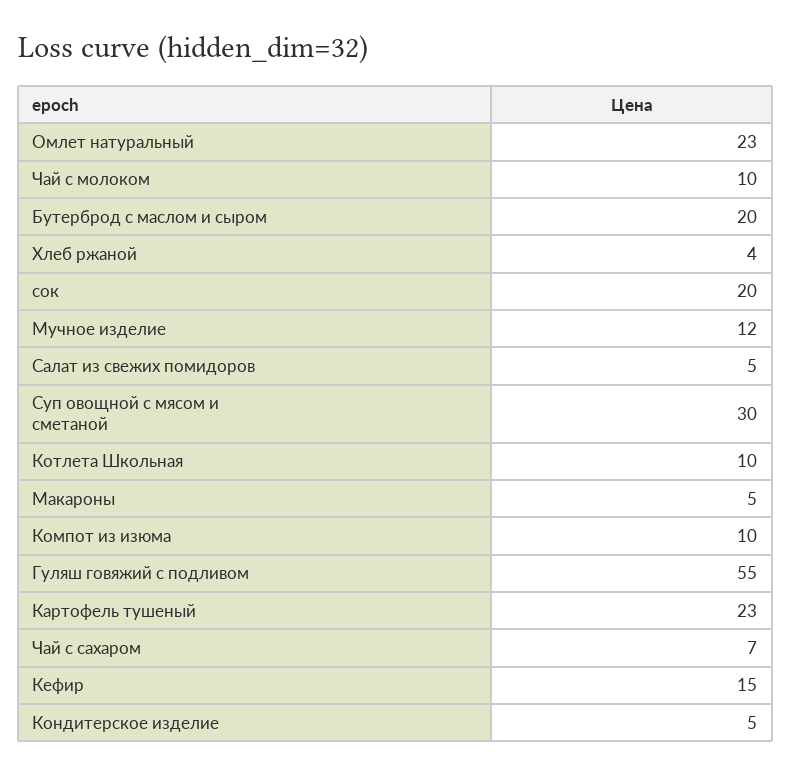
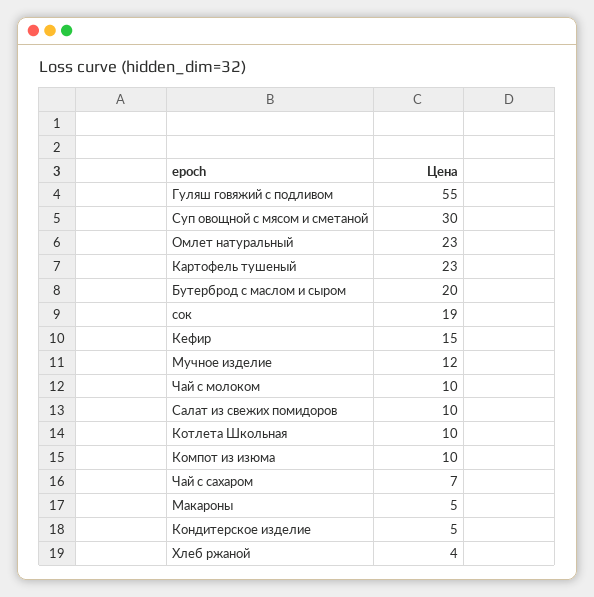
сок: 20 -> 19
Салат из свежих помидоров: 5 -> 10

